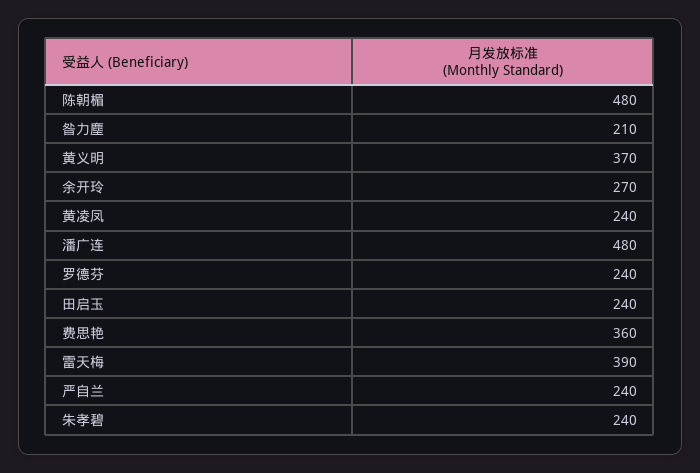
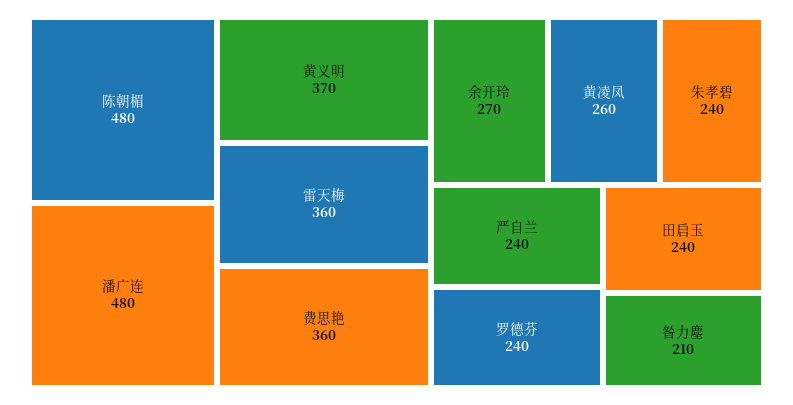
黄凌凤: 240 -> 260
雷天梅: 390 -> 360

